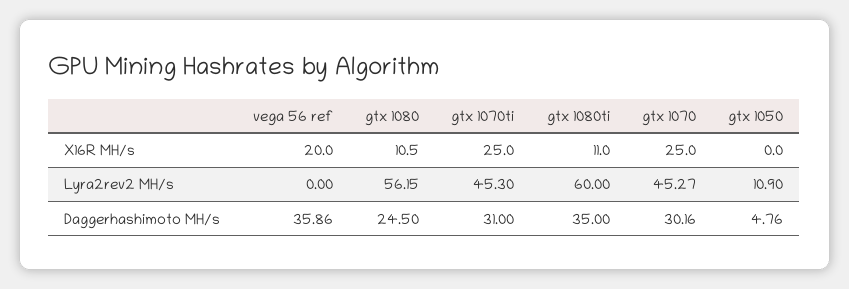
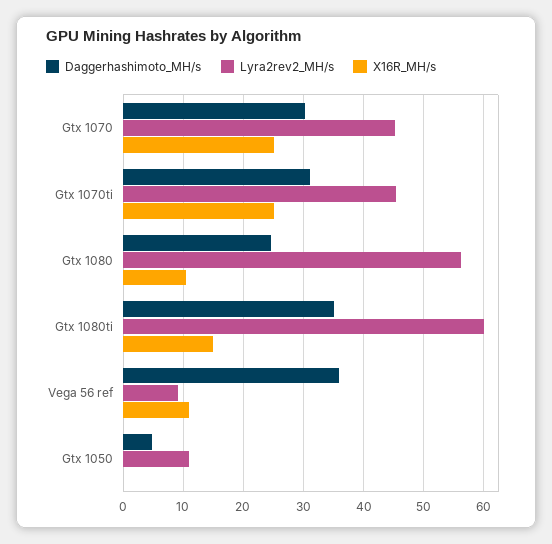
X16R MH/s, vega 56 ref: 20 -> 11
X16R MH/s, gtx 1080ti: 11 -> 15
Lyra2rev2 MH/s, vega 56 ref: 0 -> 9

